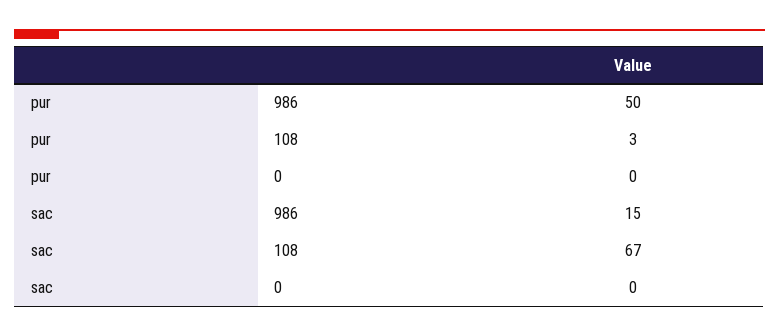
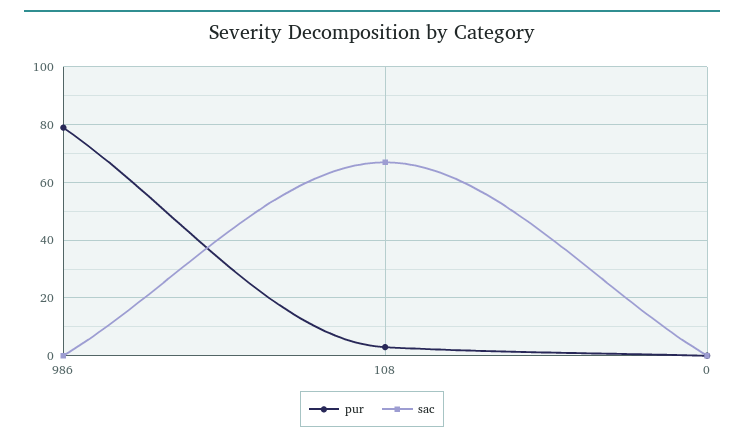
pur, 986: 50 -> 80
sac, 986: 15 -> 0

